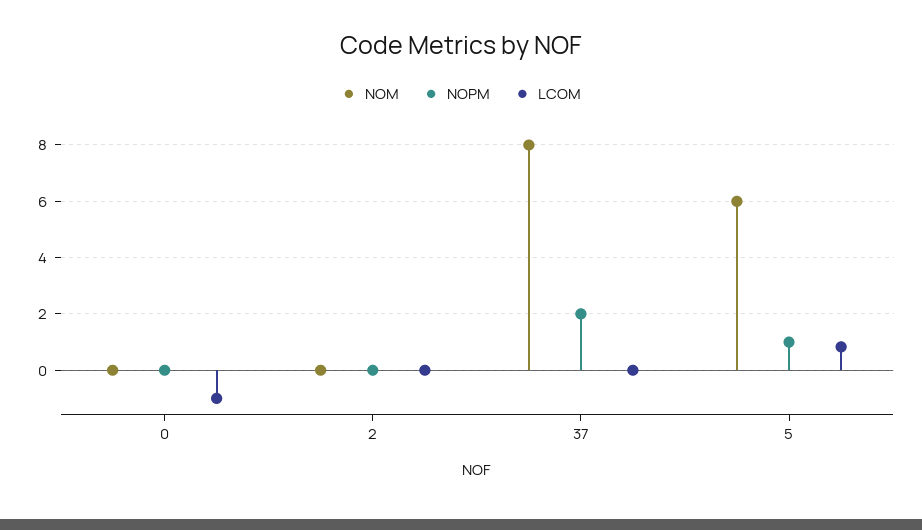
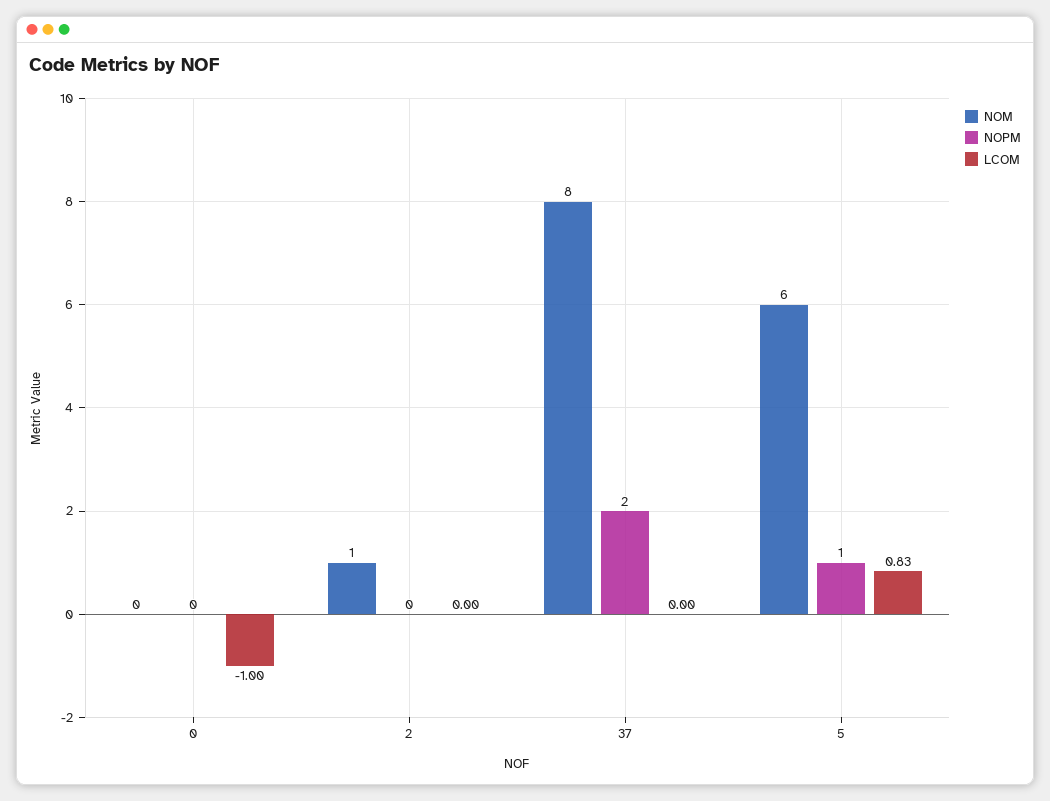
NOM, 2: 0 -> 1

